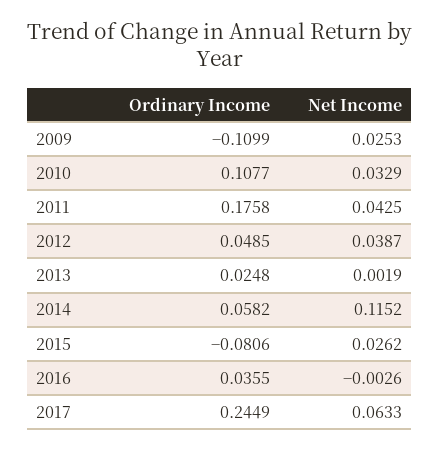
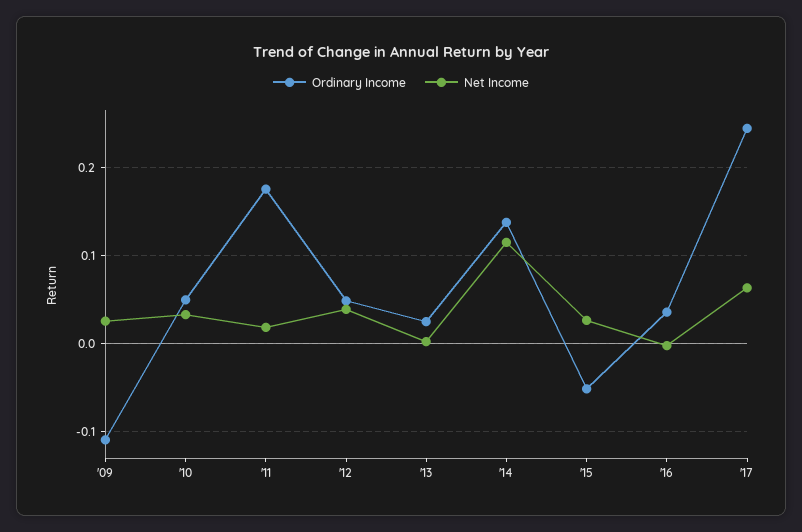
Ordinary Income, 2010: 0.1077 -> 0.05
Net Income, 2011: 0.0425 -> 0.02
Ordinary Income, 2014: 0.0582 -> 0.14
Ordinary Income, 2015: -0.0806 -> -0.05

